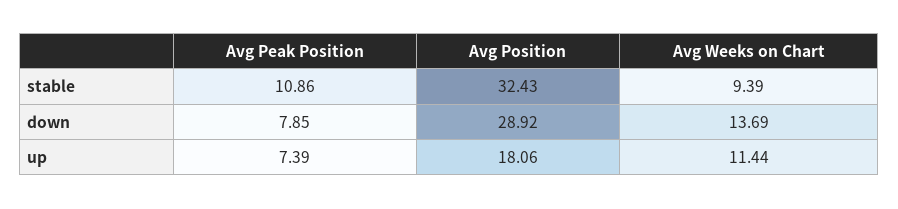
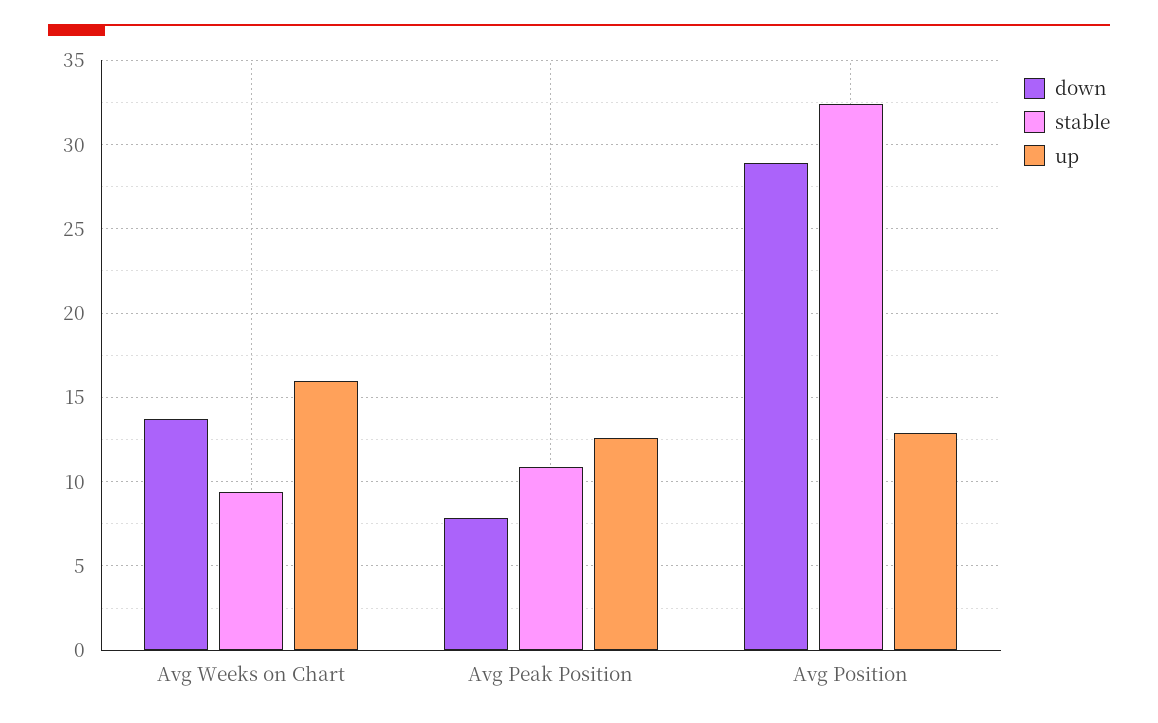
up, Avg Peak Position: 7.39 -> 12.5
up, Avg Position: 18.06 -> 13
up, Avg Weeks on Chart: 11.44 -> 16

